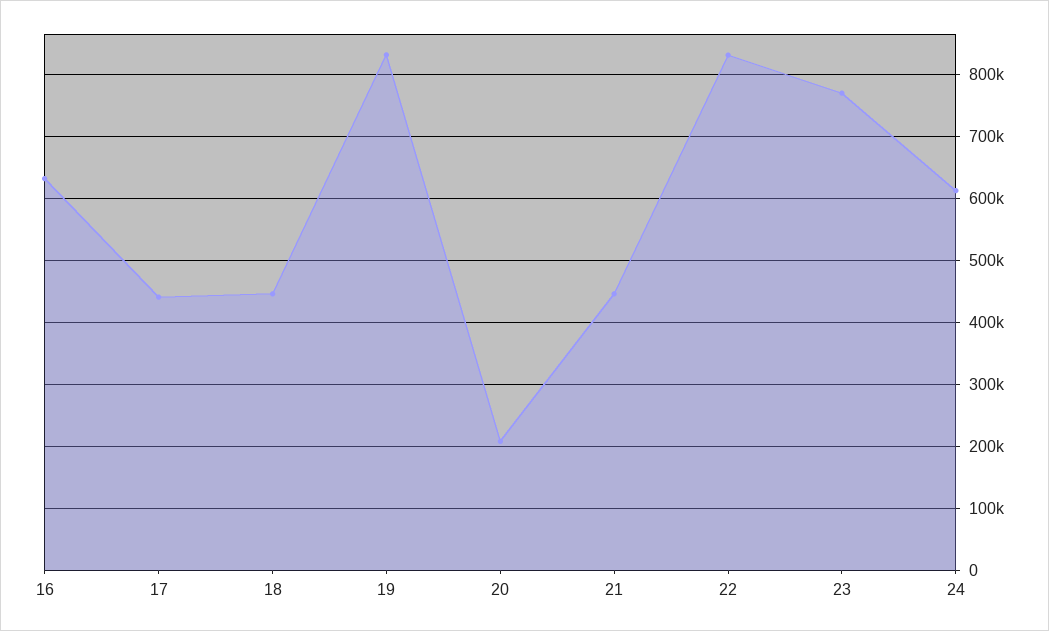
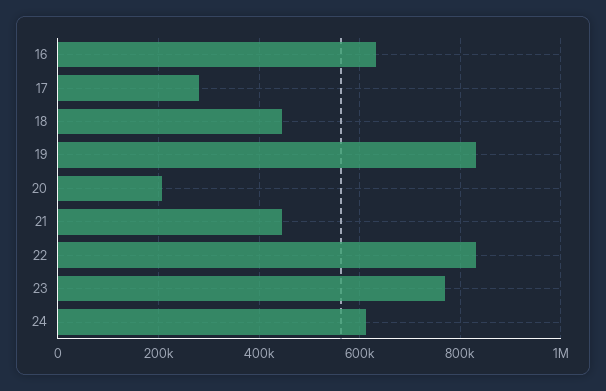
17: 440000 -> 280000

